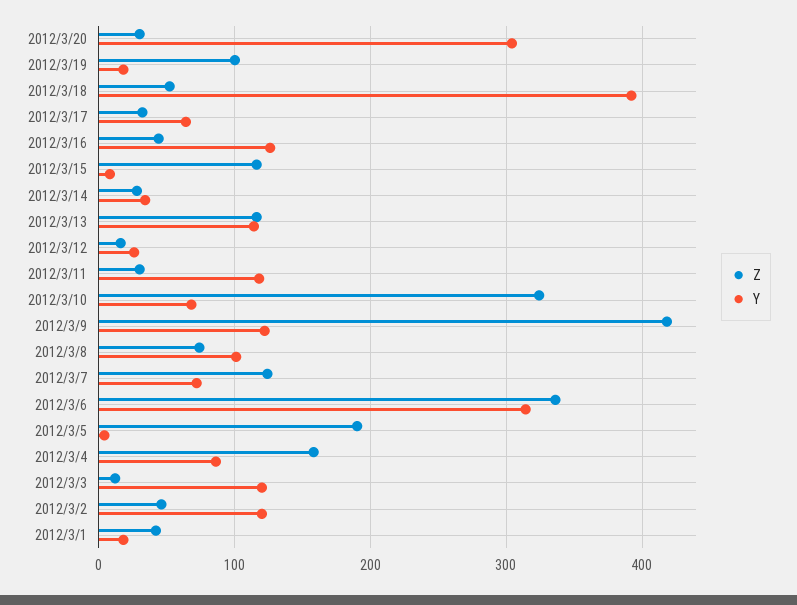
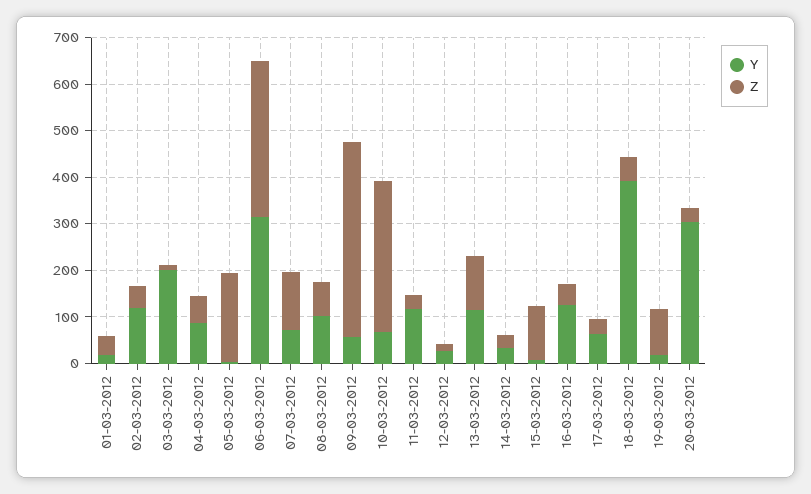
Y, 2012/3/9: 120 -> 60
Z, 2012/3/4: 160 -> 60
Y, 2012/3/3: 120 -> 200

